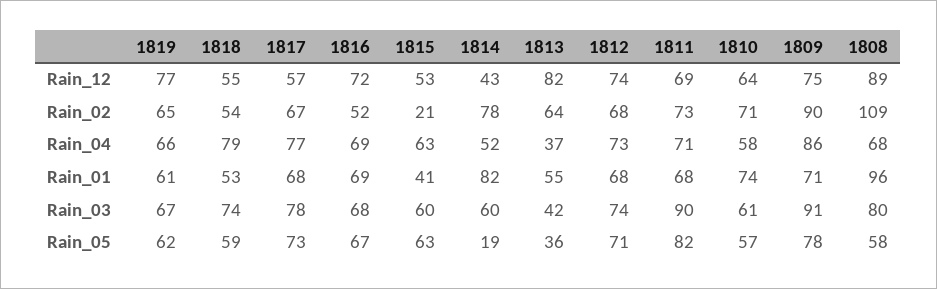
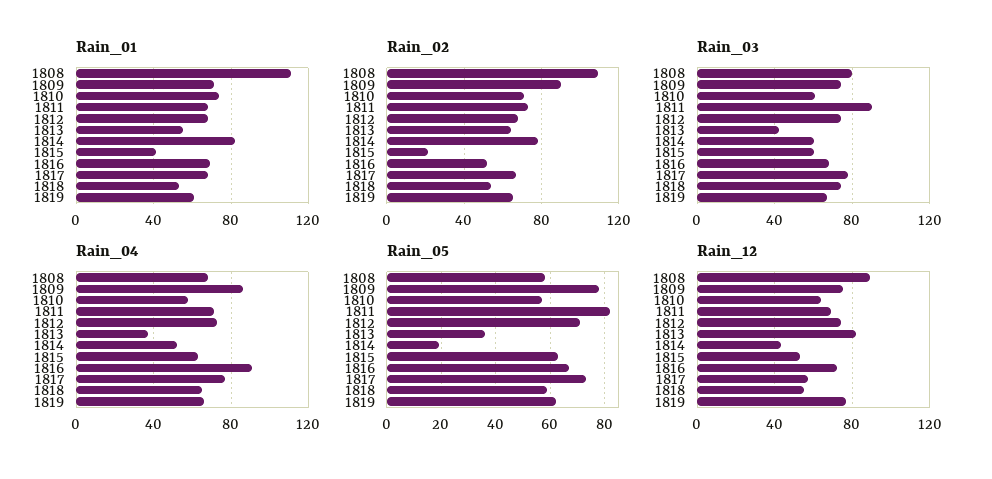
Rain_04, 1818: 79 -> 65
Rain_04, 1816: 69 -> 90
Rain_01, 1808: 96 -> 110
Rain_03, 1809: 91 -> 75

